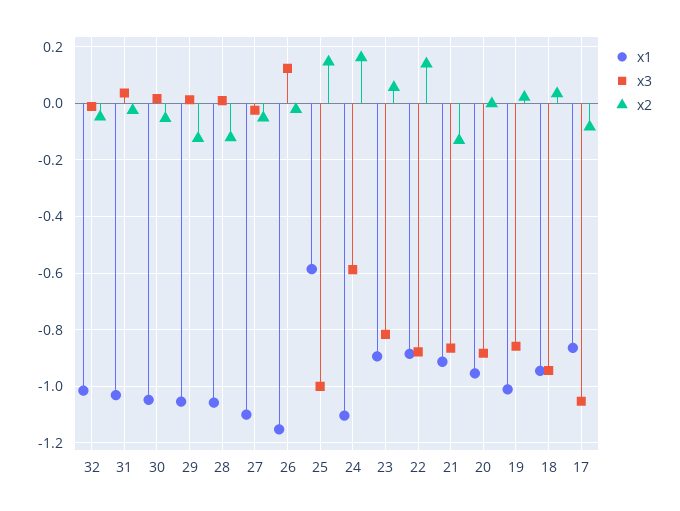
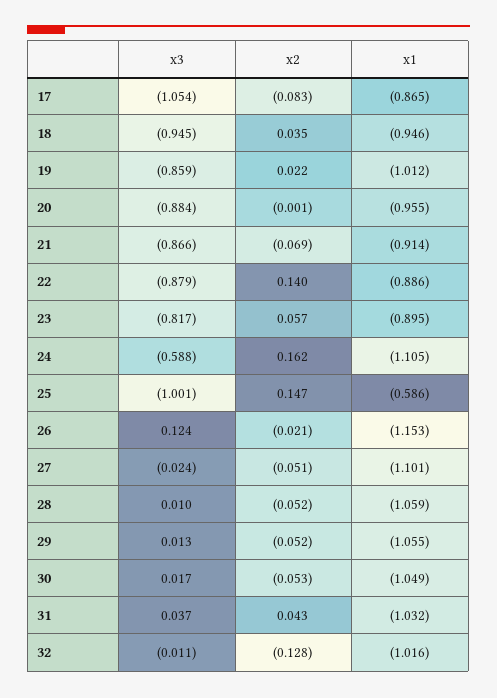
x2, 32: -0.05 -> -0.128
x2, 31: -0.025 -> 0.043
x2, 29: -0.125 -> -0.052
x2, 28: -0.125 -> -0.052
x2, 21: -0.125 -> -0.069

